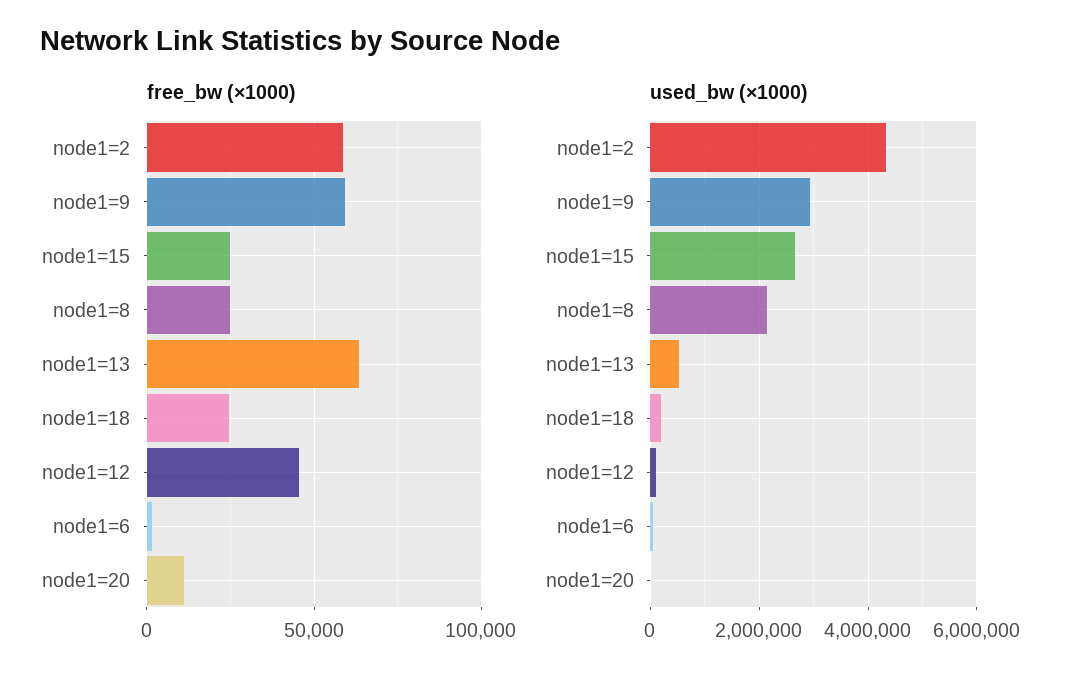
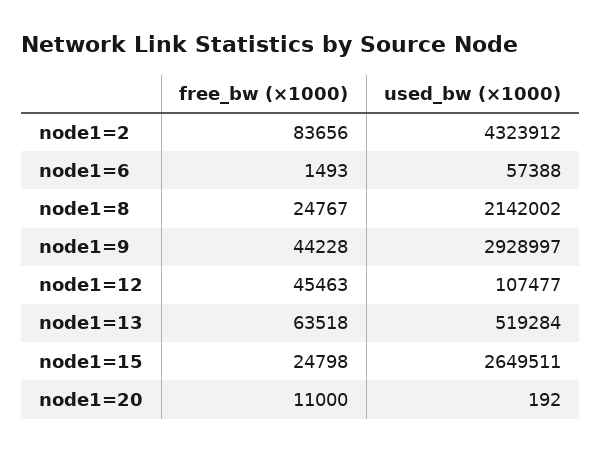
free_bw (×1000), node1=2: 60000 -> 83656
free_bw (×1000), node1=9: 60000 -> 44228
free_bw (×1000), node1=18: 25000 -> none
used_bw (×1000), node1=18: 200000 -> none

